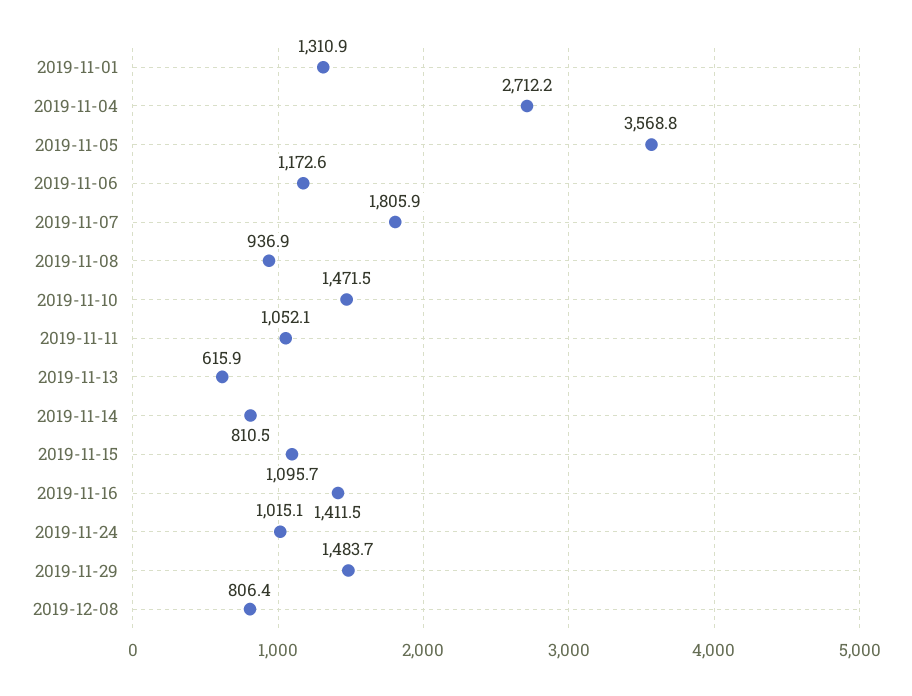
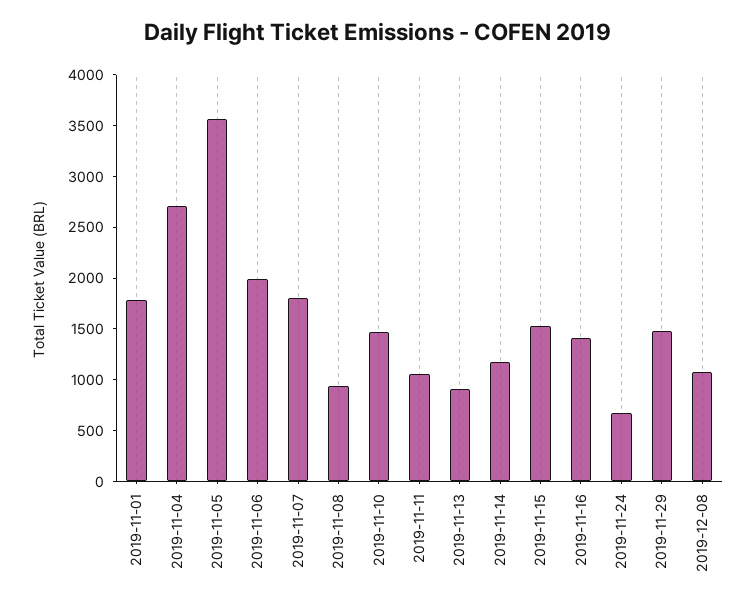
2019-11-01: 1310.9 -> 1800
2019-11-06: 1172.6 -> 2000
2019-11-13: 615.9 -> 900
2019-11-14: 810.5 -> 1200
2019-11-15: 1095.7 -> 1500
2019-11-24: 1015.1 -> 700
2019-12-08: 806.4 -> 1100

